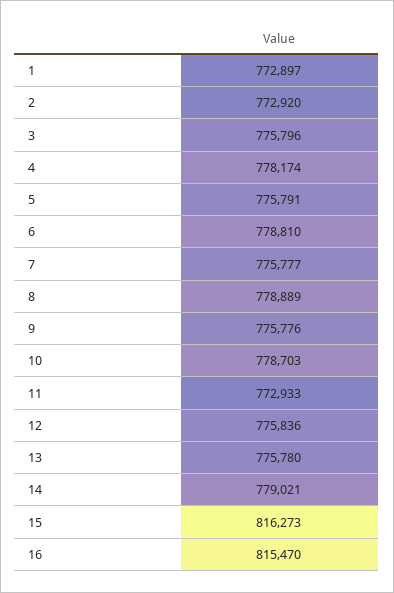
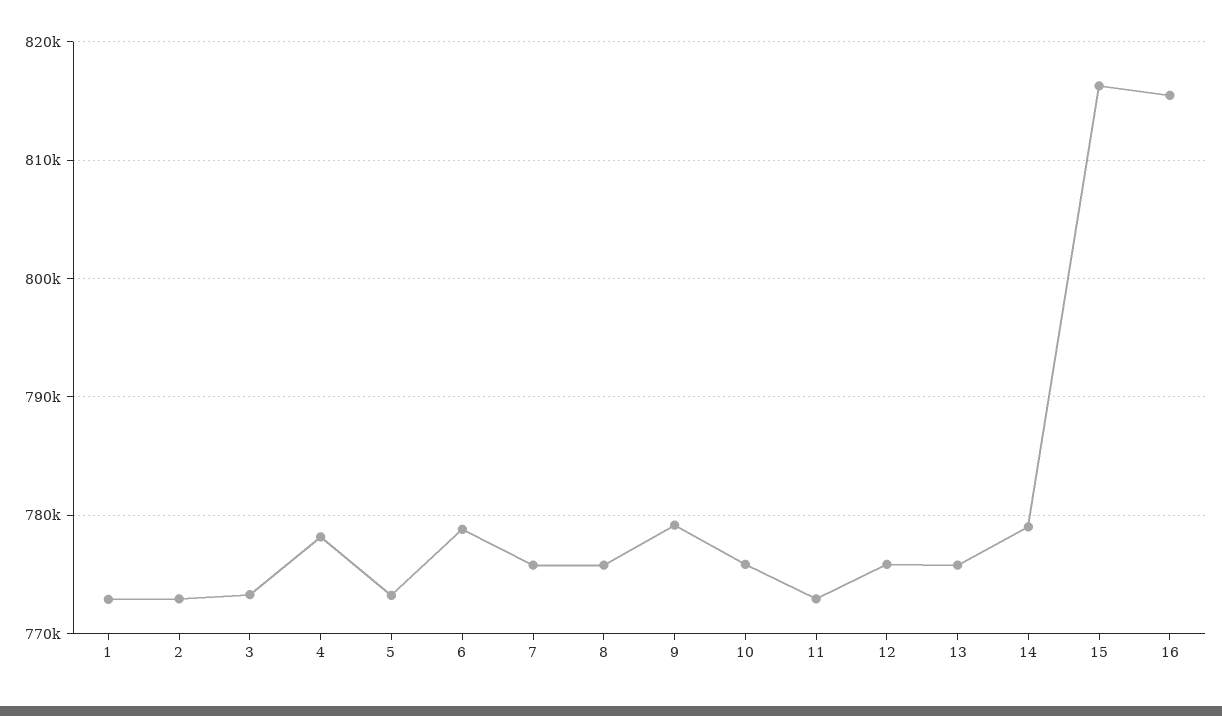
3: 775796 -> 773000
5: 775791 -> 773000
8: 778889 -> 776000
9: 775776 -> 779000
10: 778703 -> 776000

